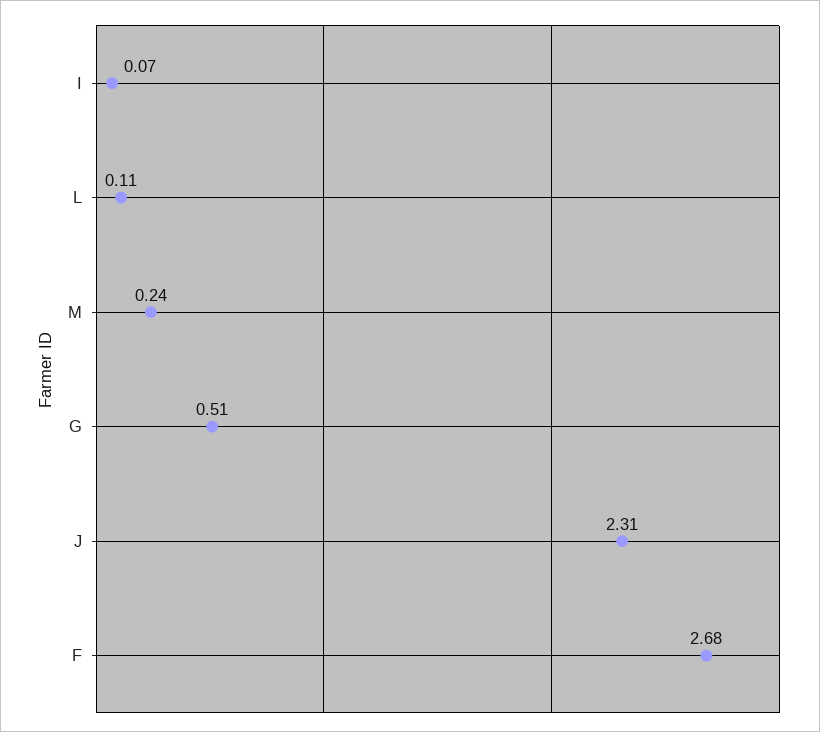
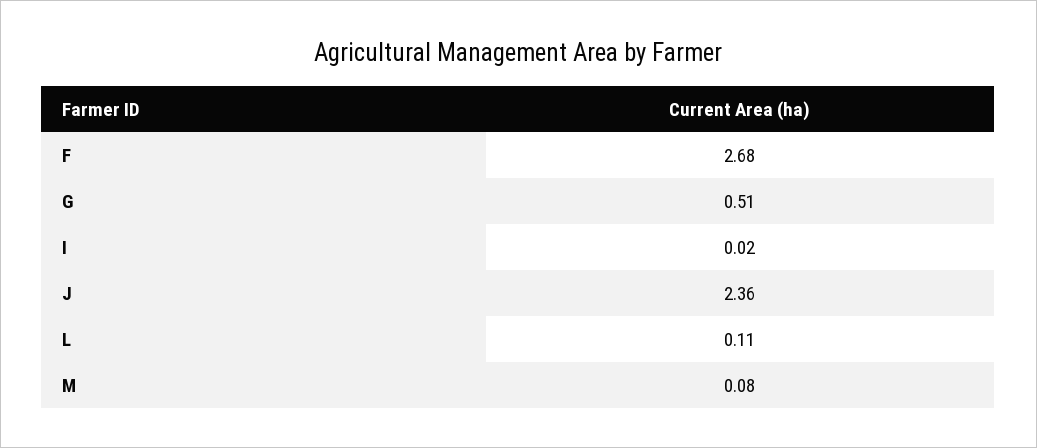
I: 0.07 -> 0.02
M: 0.24 -> 0.08
J: 2.31 -> 2.36

